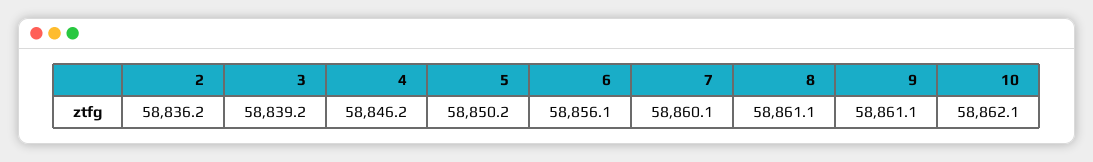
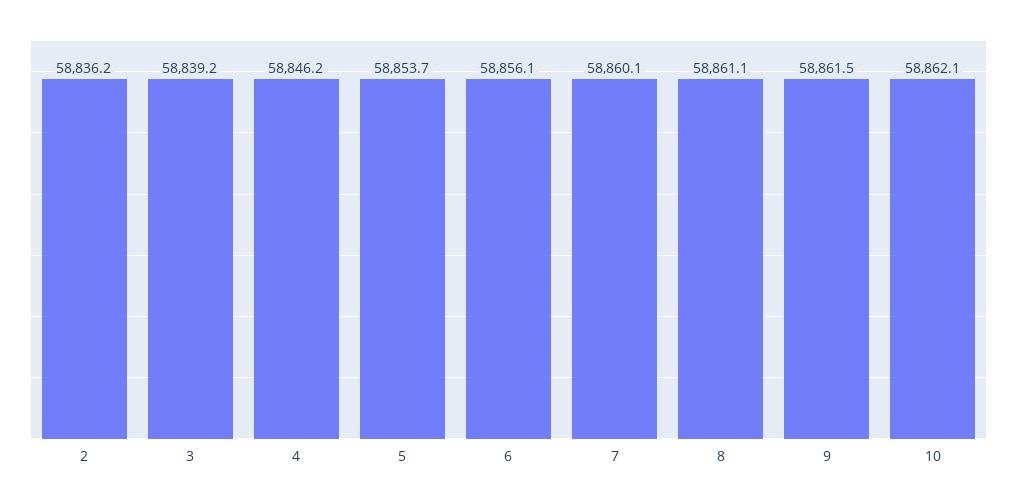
5: 58850.2 -> 58853.7
9: 58861.1 -> 58861.5

